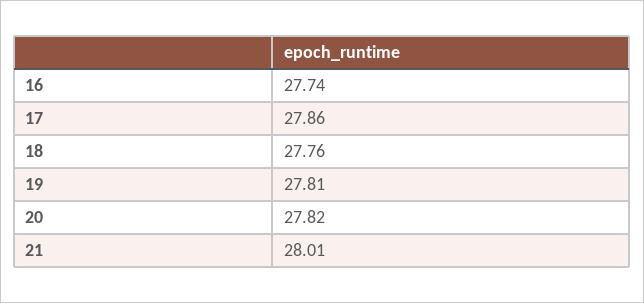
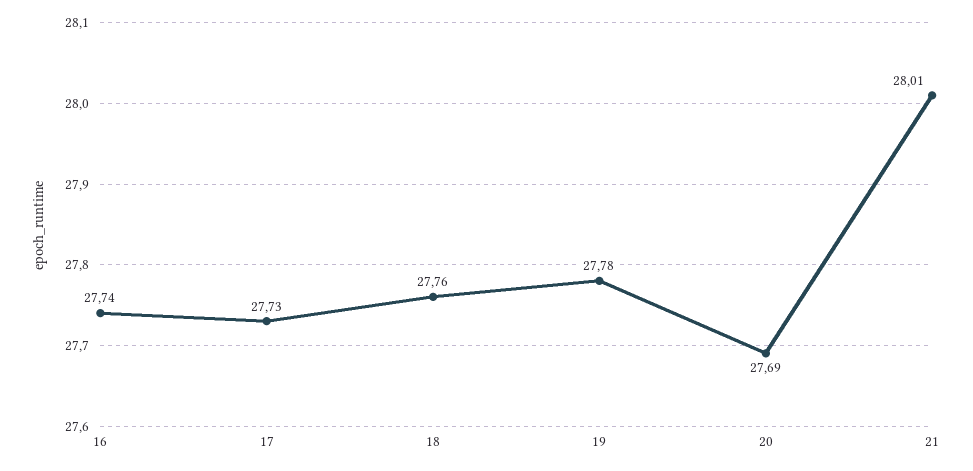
17: 27.86 -> 27.73
19: 27.81 -> 27.78
20: 27.82 -> 27.69

